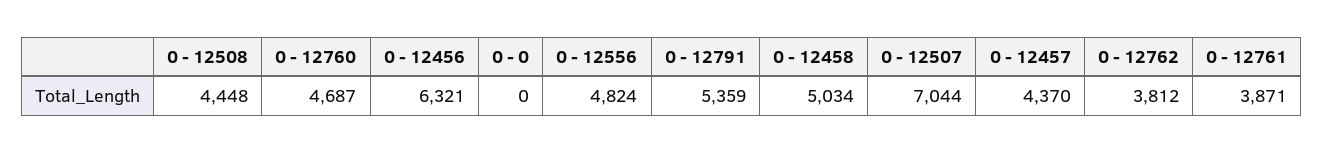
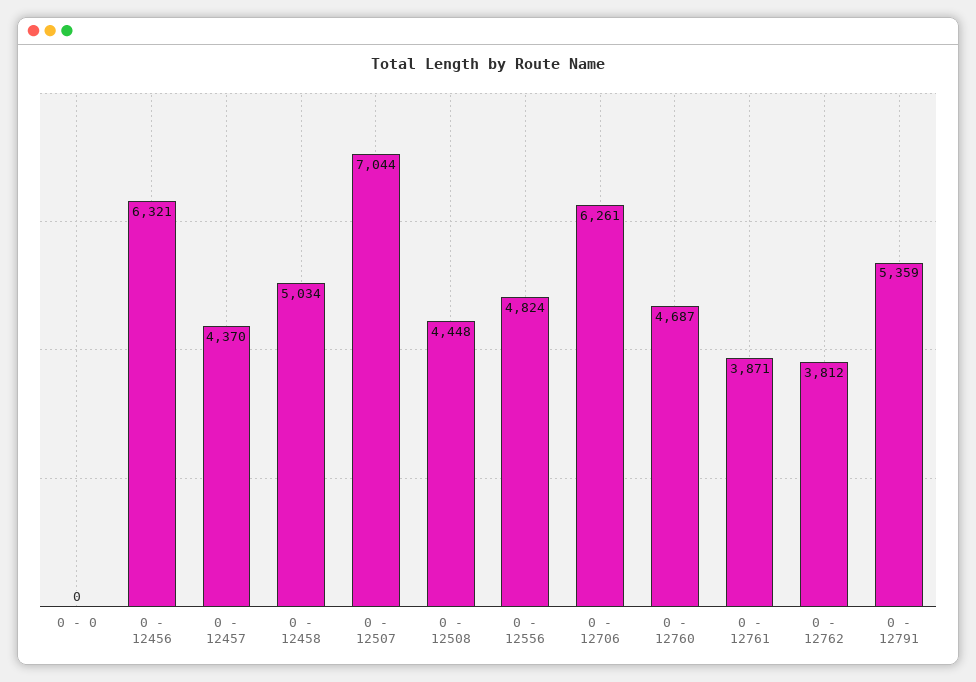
0 - 12706: none -> 6261

